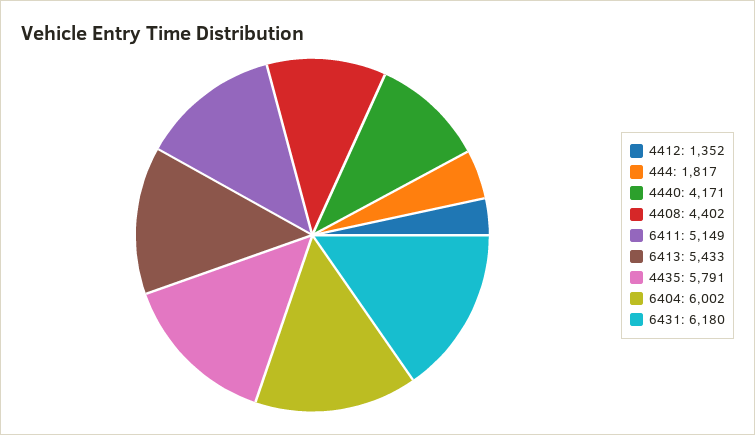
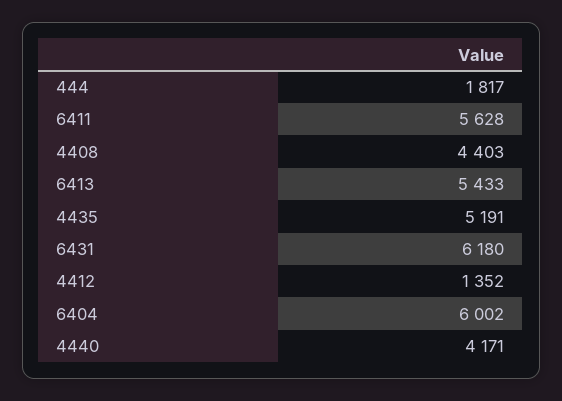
4408: 4402 -> 4403
6411: 5149 -> 5628
4435: 5791 -> 5191

